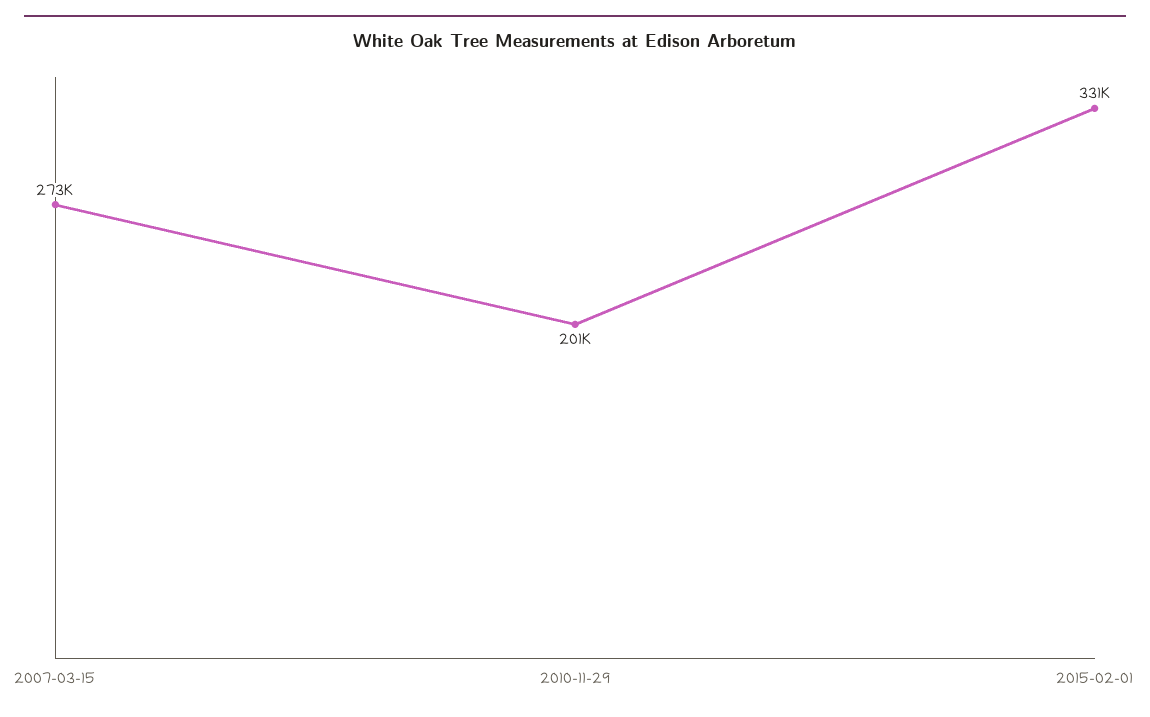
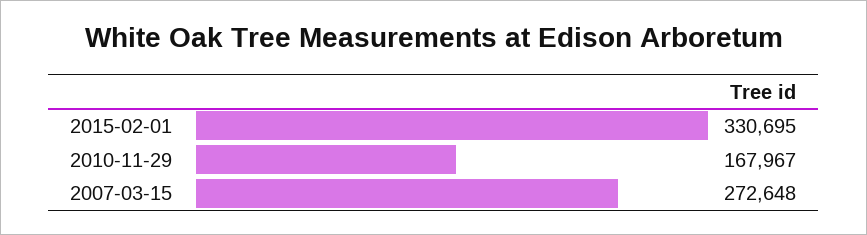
2010-11-29: 201000 -> 167967

